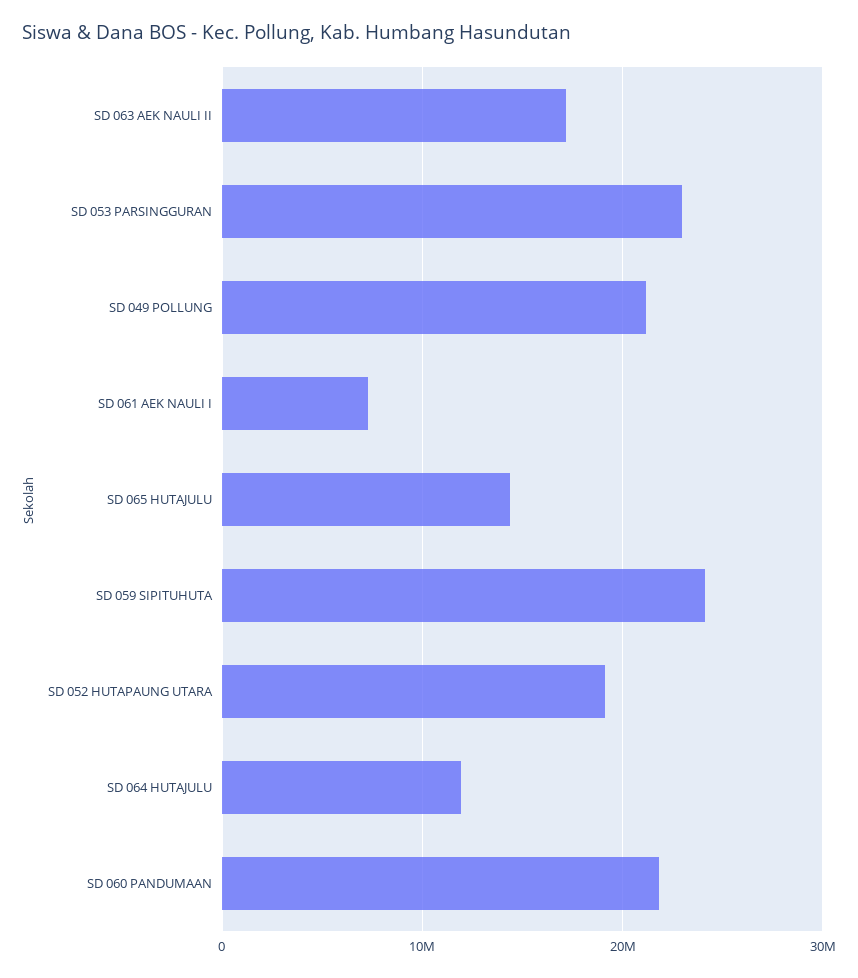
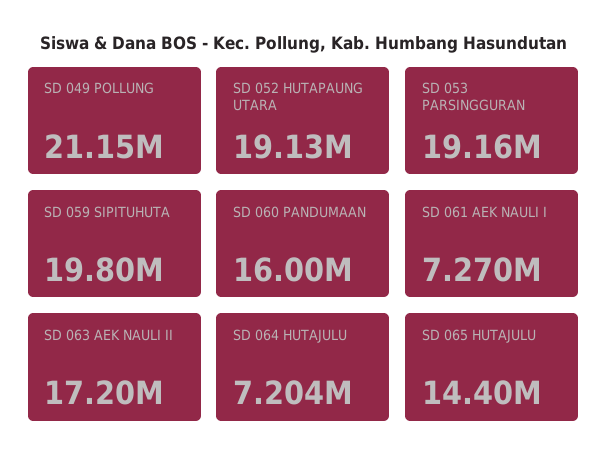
SD 053 PARSINGGURAN: 23000000 -> 19160000
SD 059 SIPITUHUTA: 24000000 -> 19800000
SD 064 HUTAJULU: 12000000 -> 7204000
SD 060 PANDUMAAN: 22000000 -> 16000000

